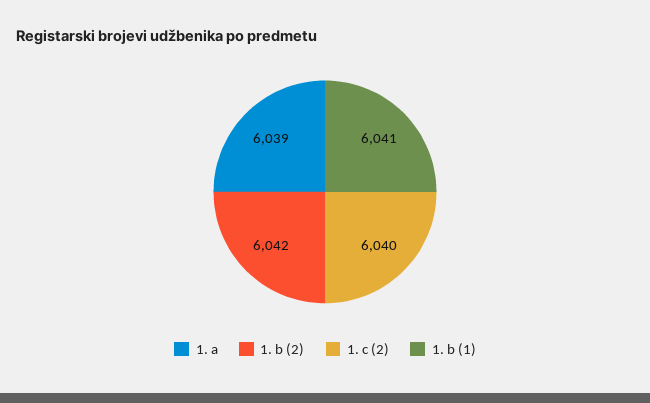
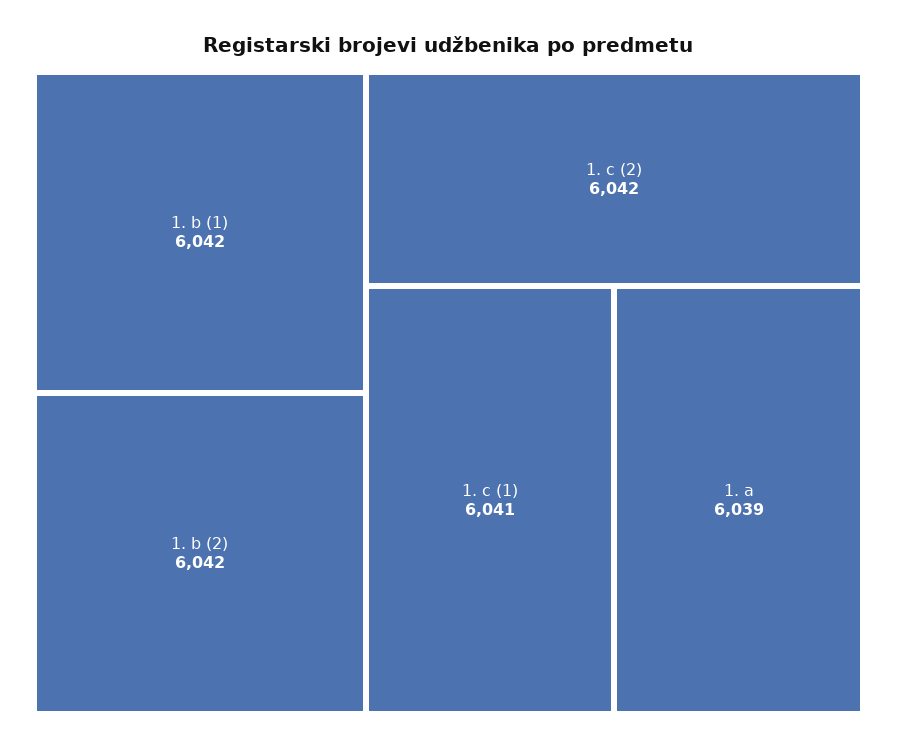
1. c (2): 6040 -> 6042
1. b (1): 6041 -> 6042
1. c (1): none -> 6041

